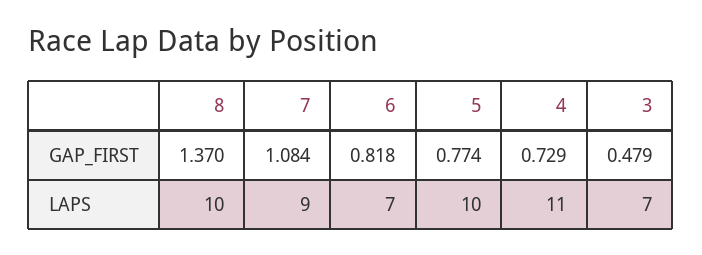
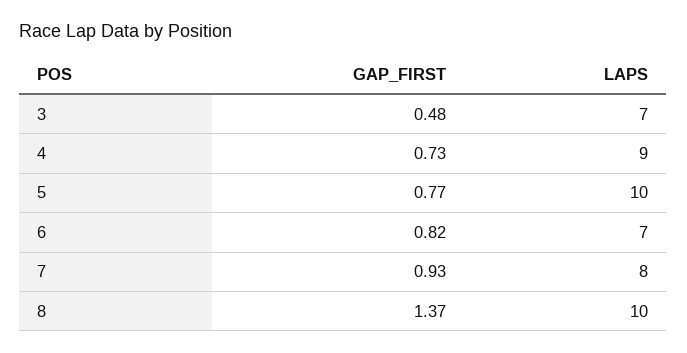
7, GAP_FIRST: 1.084 -> 0.93
7, LAPS: 9 -> 8
4, LAPS: 11 -> 9

